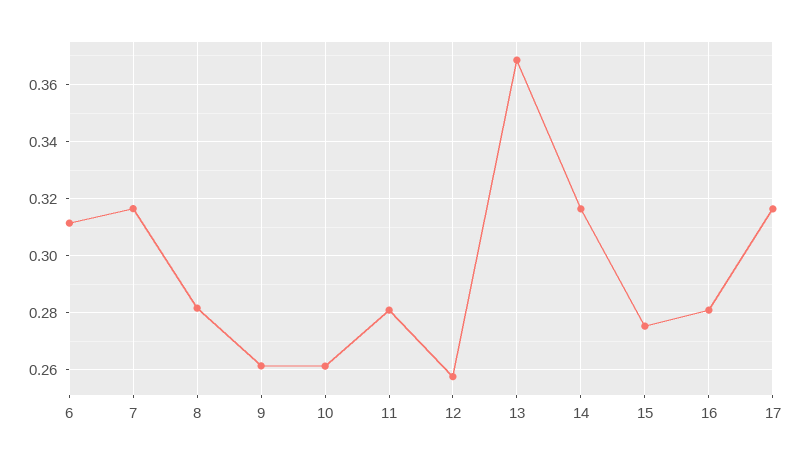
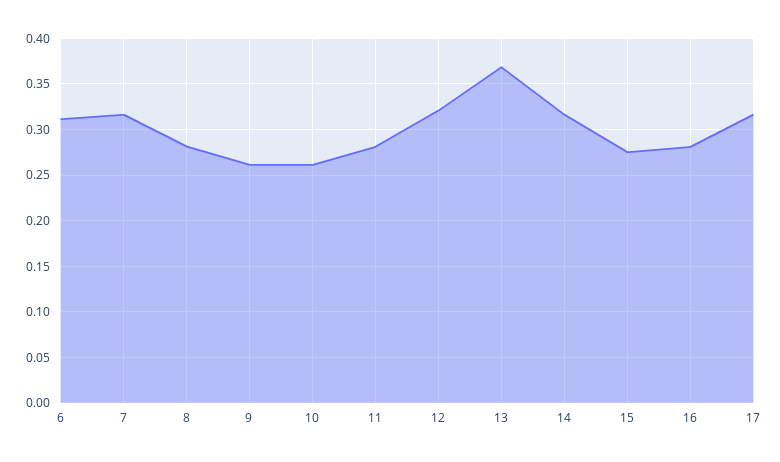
12: 0.2575 -> 0.32

